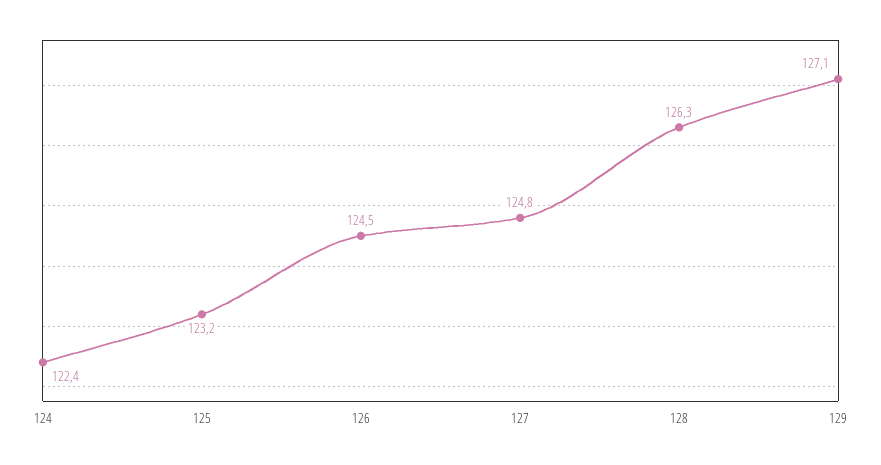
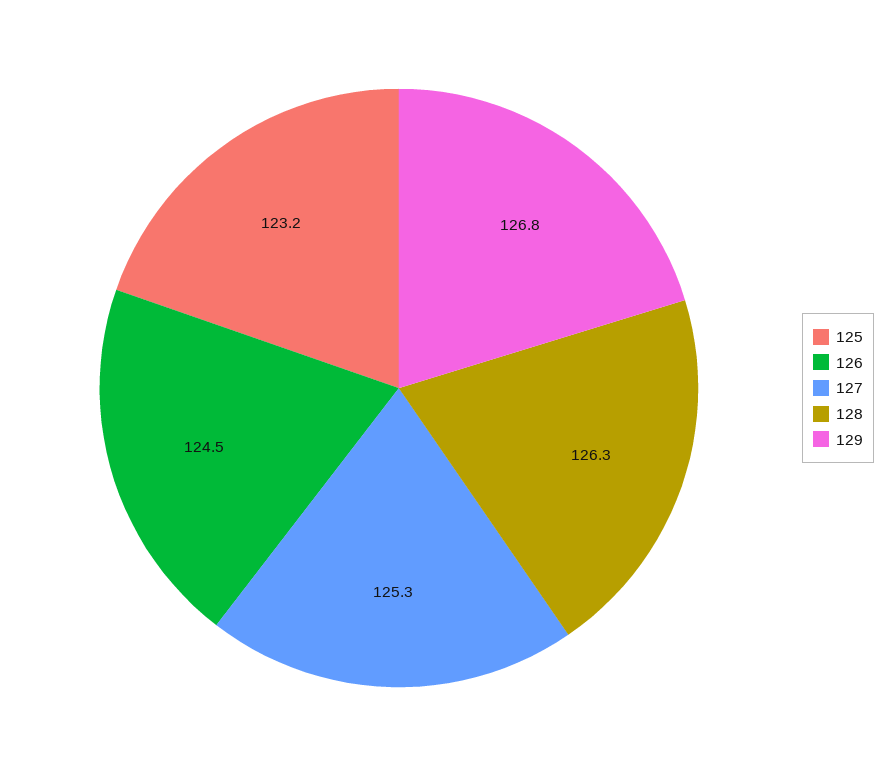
124: 122.4 -> none
127: 124.8 -> 125.3
129: 127.1 -> 126.8

